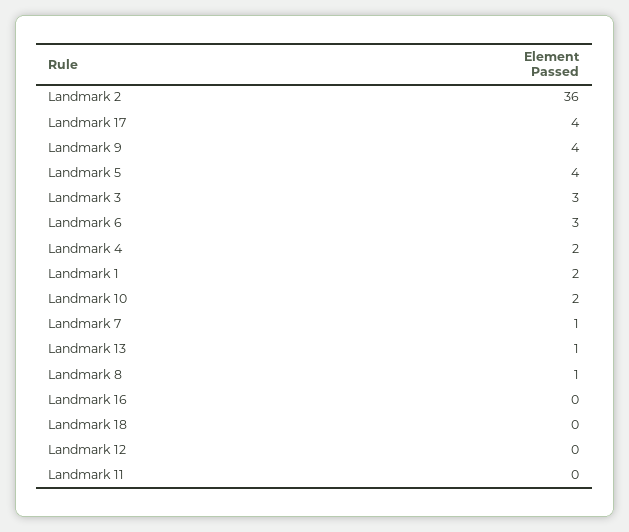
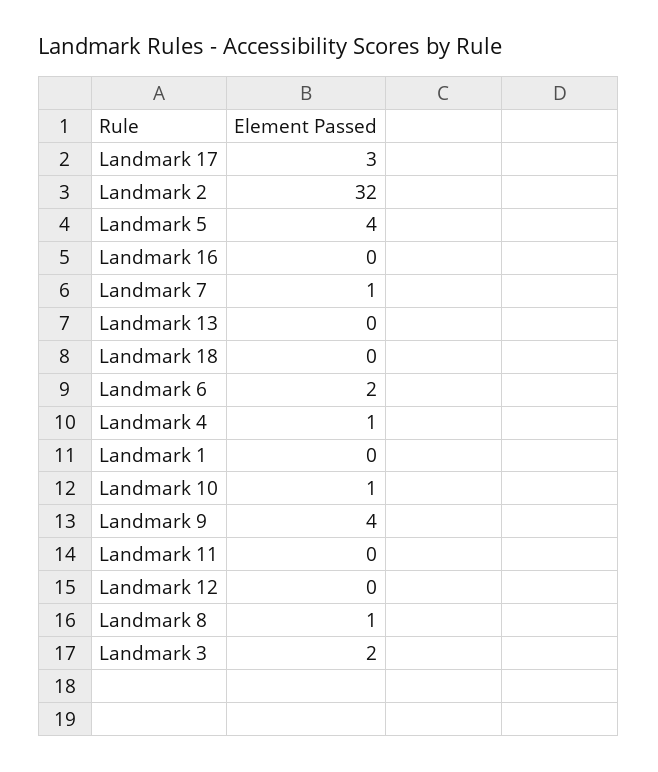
Landmark 2: 36 -> 32
Landmark 17: 4 -> 3
Landmark 3: 3 -> 2
Landmark 6: 3 -> 2
Landmark 4: 2 -> 1
Landmark 1: 2 -> 0
Landmark 10: 2 -> 1
Landmark 13: 1 -> 0

